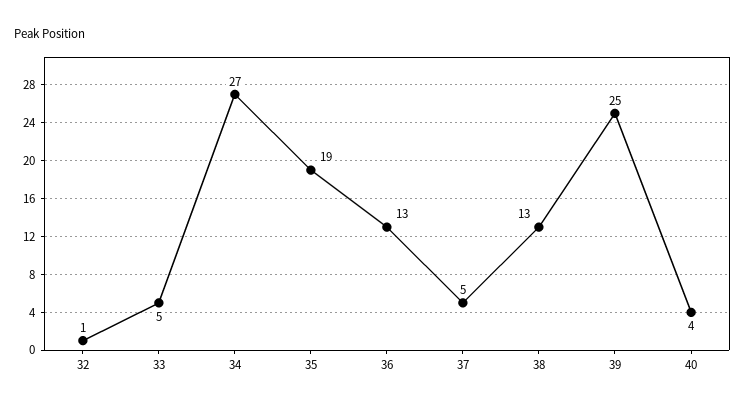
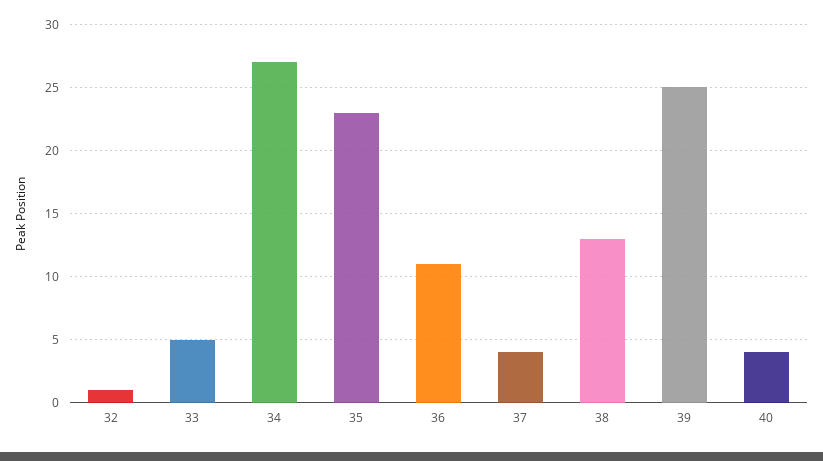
35: 19 -> 23
36: 13 -> 11
37: 5 -> 4

